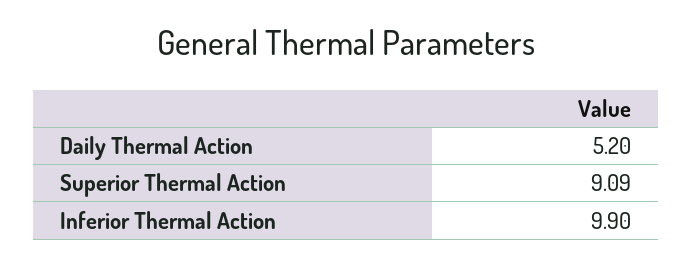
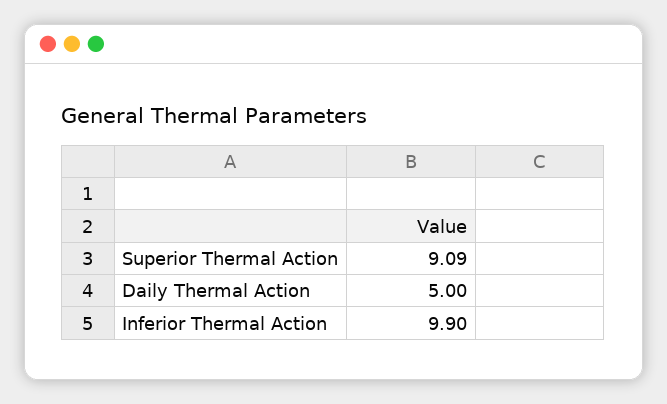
Daily Thermal Action: 5.2 -> 5

